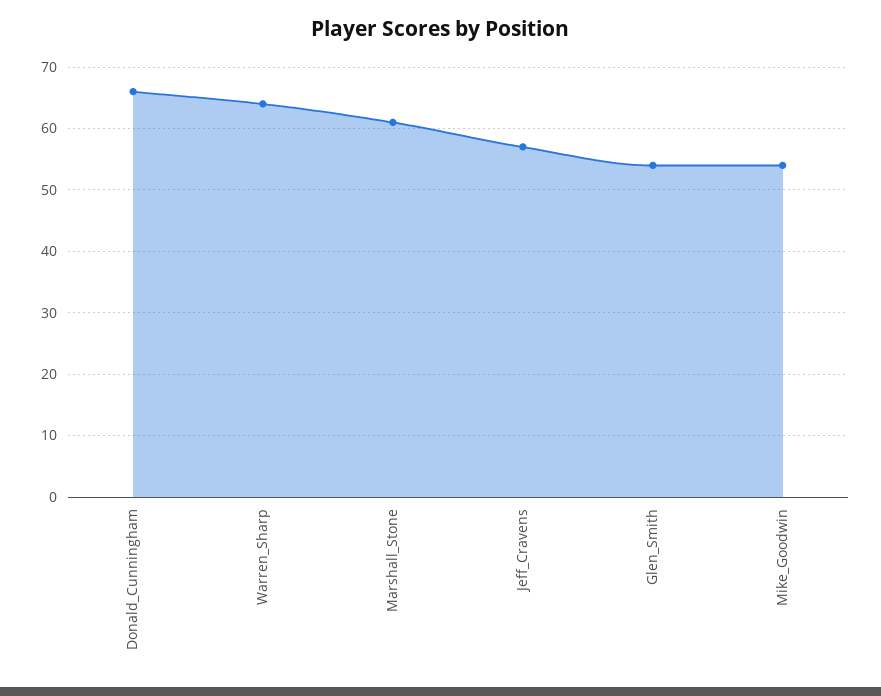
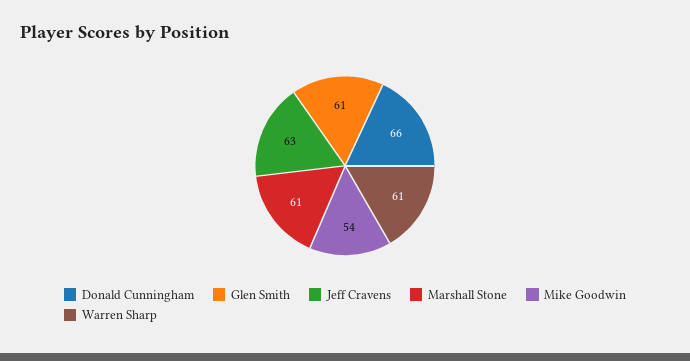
Warren_Sharp: 64 -> 61
Jeff_Cravens: 57 -> 63
Glen_Smith: 54 -> 61

